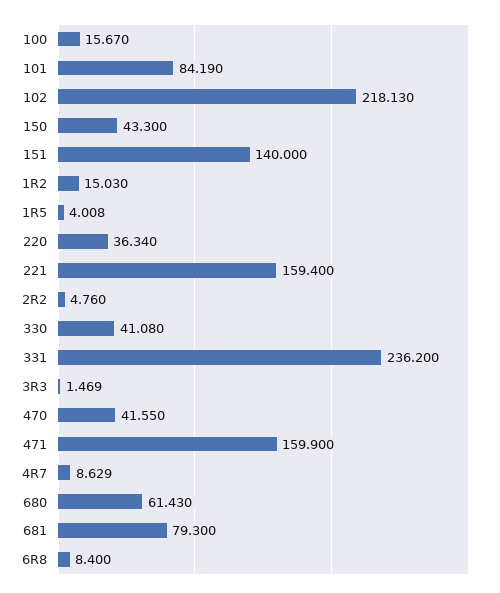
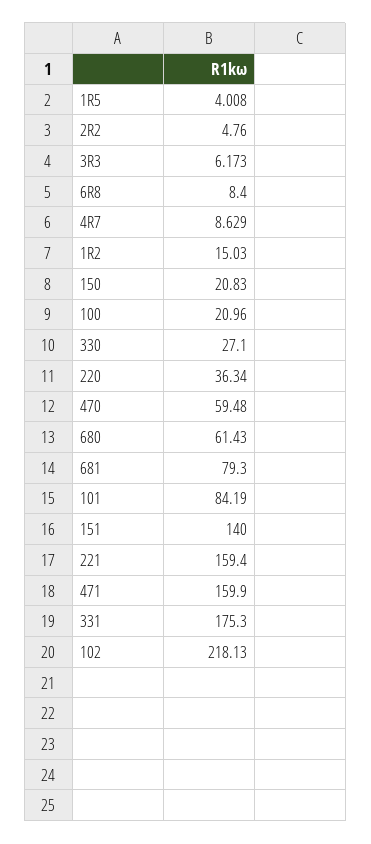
100: 15.67 -> 20.96
150: 43.3 -> 20.83
330: 41.08 -> 27.1
331: 236.2 -> 175.3
3R3: 1.469 -> 6.173
470: 41.55 -> 59.48

